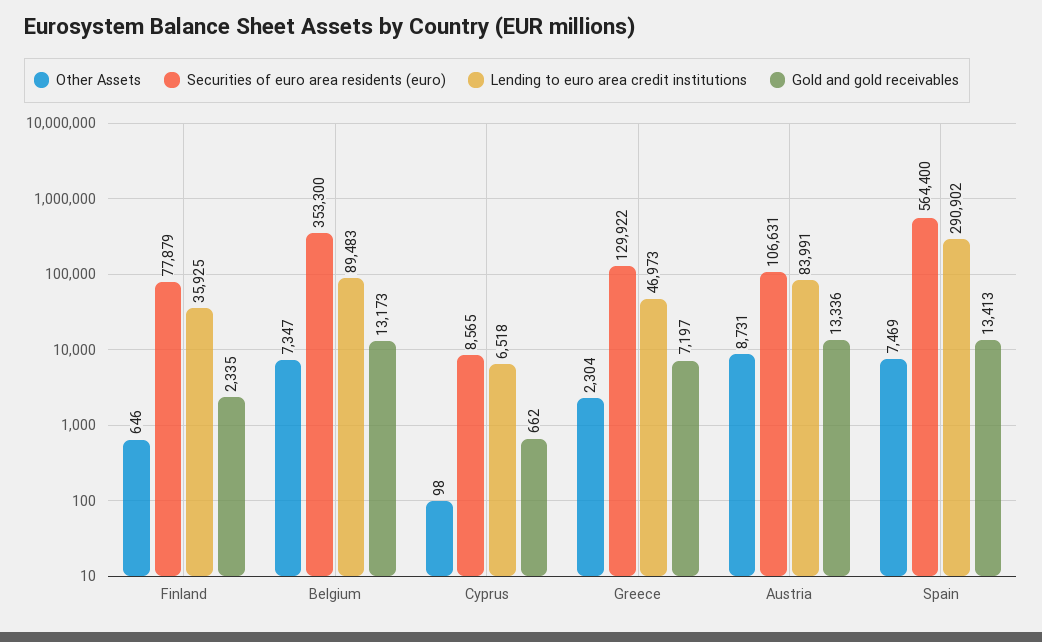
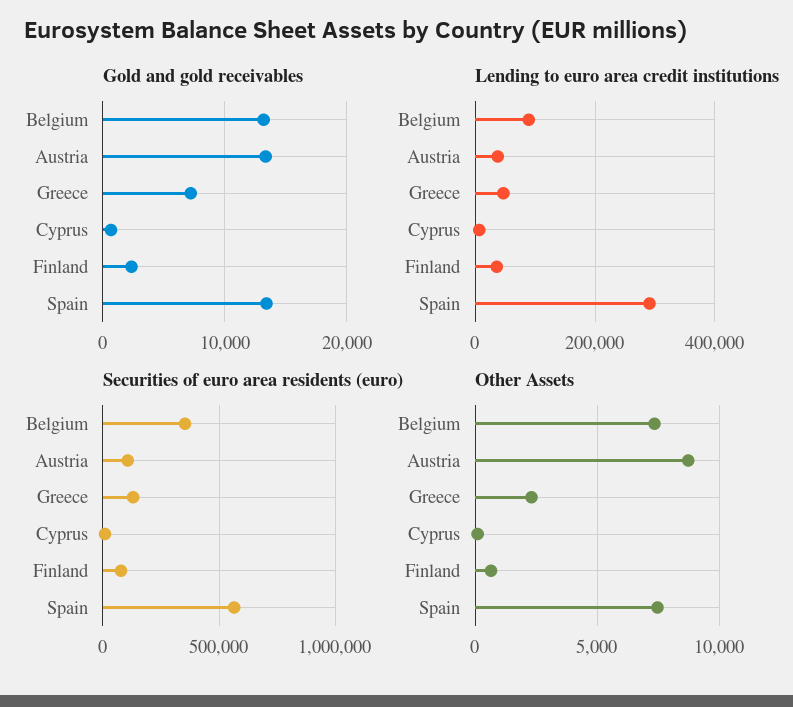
Lending to euro area credit institutions, Austria: 83991 -> 40000

